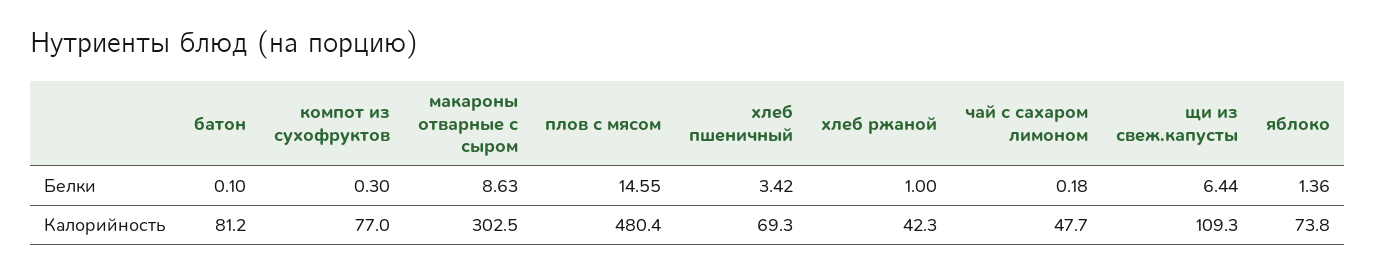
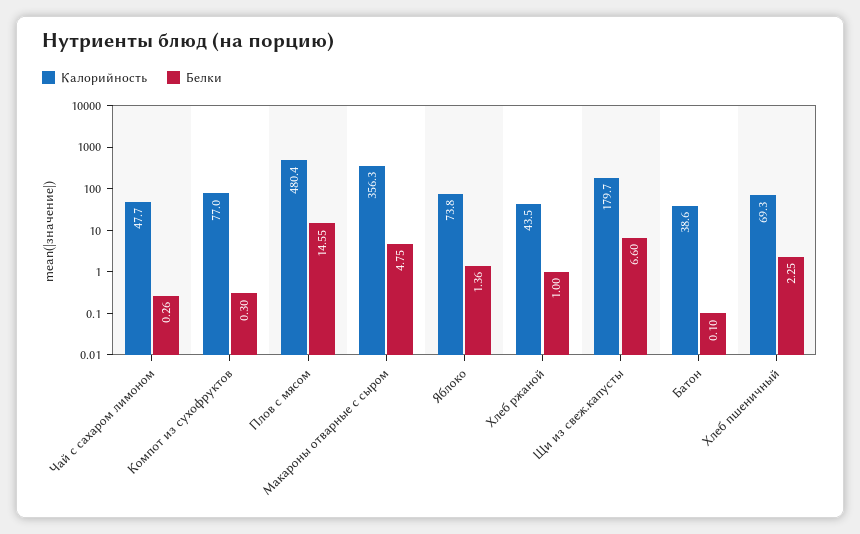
Белки, макароны отварные с сыром: 8.63 -> 4.75
Белки, хлеб пшеничный: 3.42 -> 2.25
Белки, чай с сахаром лимоном: 0.18 -> 0.26
Белки, щи из свеж.капусты: 6.44 -> 6.6
Калорийность, батон: 81.2 -> 38.6
Калорийность, макароны отварные с сыром: 302.5 -> 356.3
Калорийность, хлеб ржаной: 42.3 -> 43.5
Калорийность, щи из свеж.капусты: 109.3 -> 179.7

